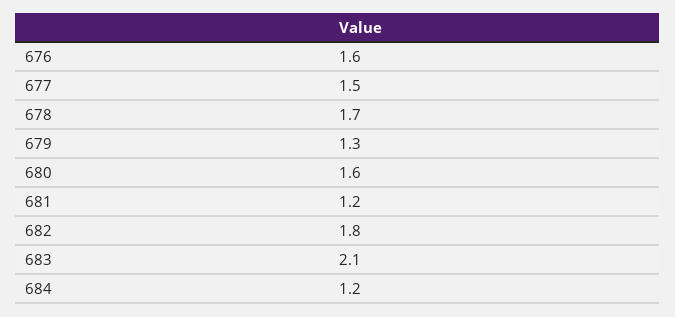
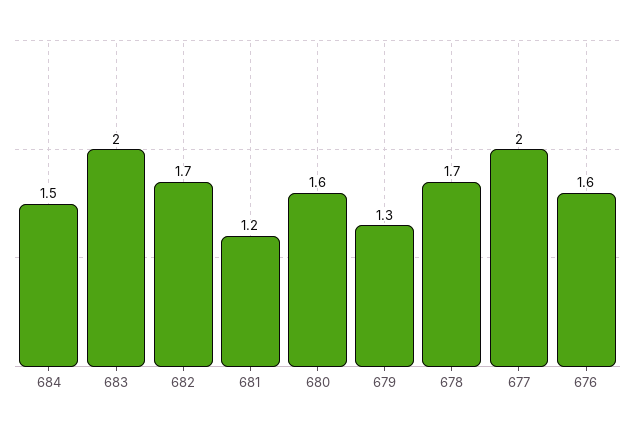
677: 1.5 -> 2
682: 1.8 -> 1.7
683: 2.1 -> 2
684: 1.2 -> 1.5

